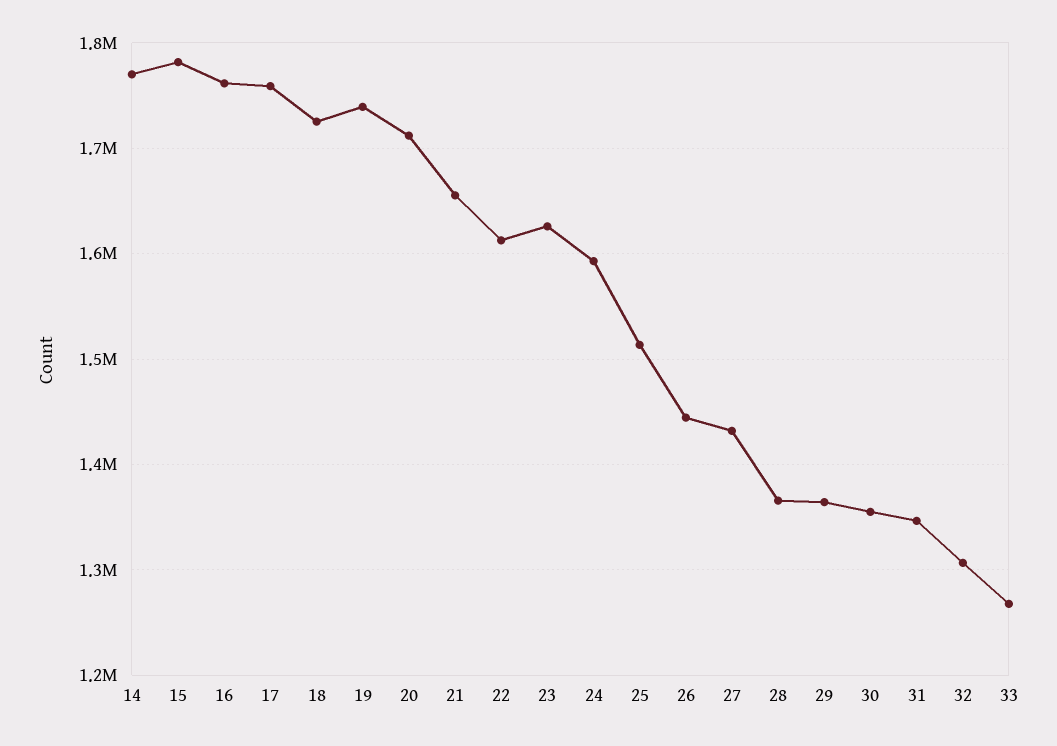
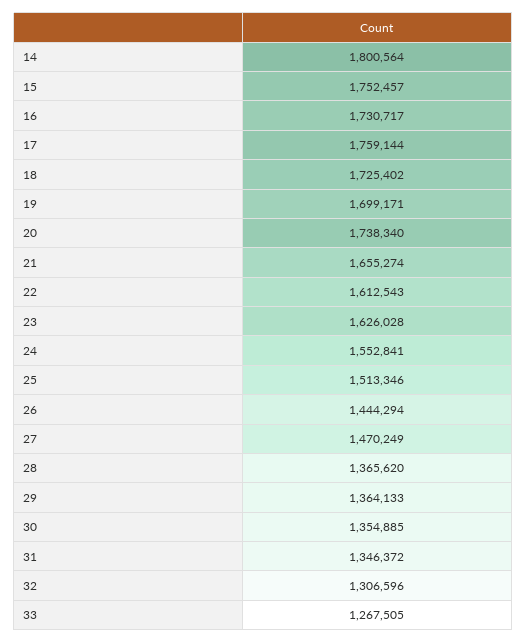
14: 1770000 -> 1800564
15: 1780000 -> 1752457
16: 1760000 -> 1730717
19: 1740000 -> 1699171
20: 1710000 -> 1738340
24: 1590000 -> 1552841
27: 1430000 -> 1470249

